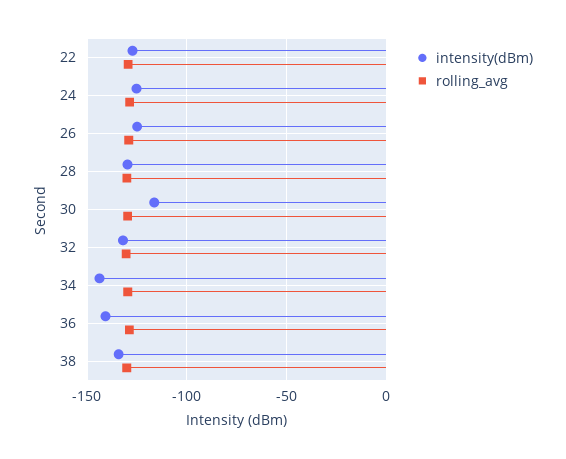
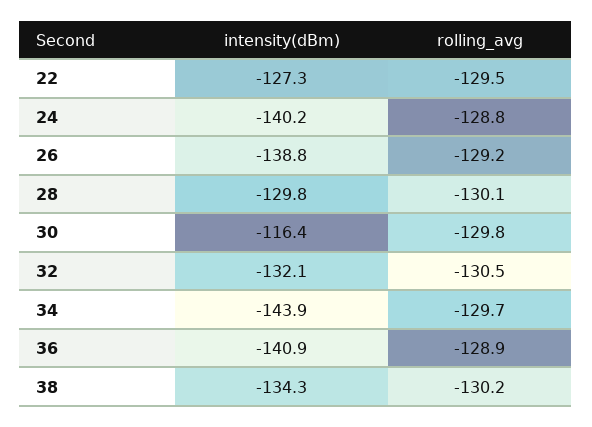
intensity(dBm), 24: -125 -> -140.2
intensity(dBm), 26: -125 -> -138.8

